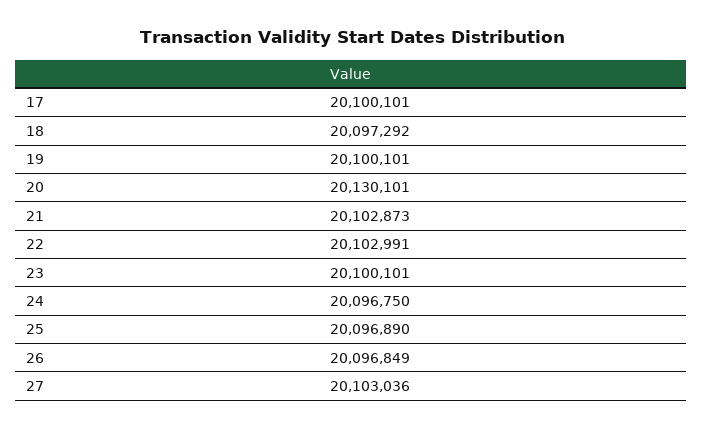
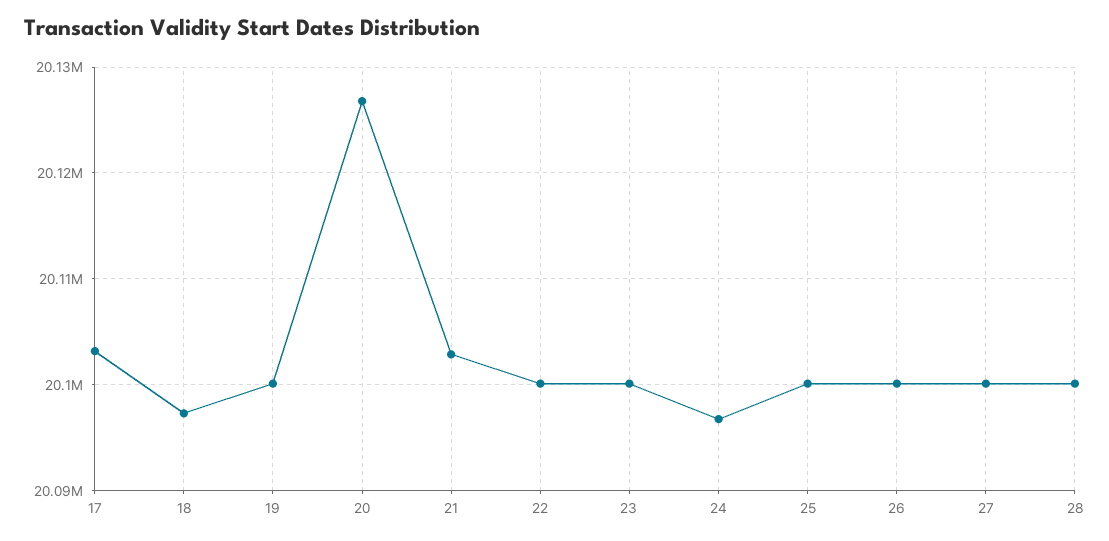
17: 20100101 -> 20103000
20: 20130101 -> 20127000
22: 20102991 -> 20100000
25: 20096890 -> 20100000
26: 20096849 -> 20100000
27: 20103036 -> 20100000
28: none -> 20100000

